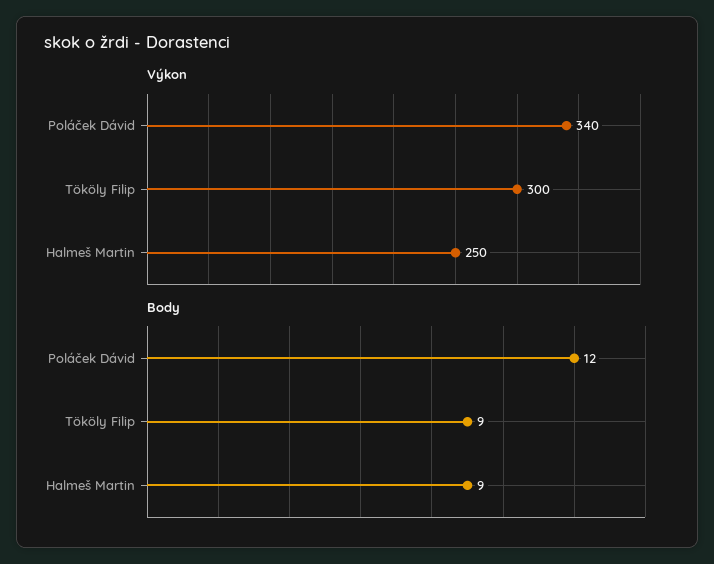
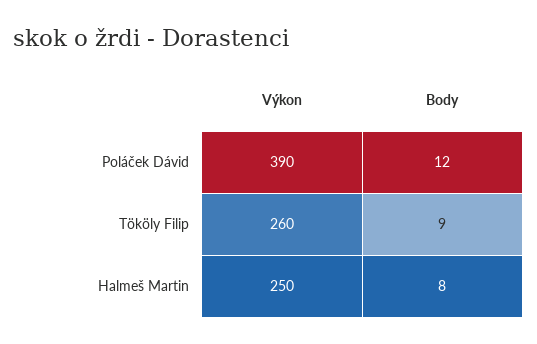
Výkon, Poláček Dávid: 340 -> 390
Výkon, Tököly Filip: 300 -> 260
Body, Halmeš Martin: 9 -> 8

